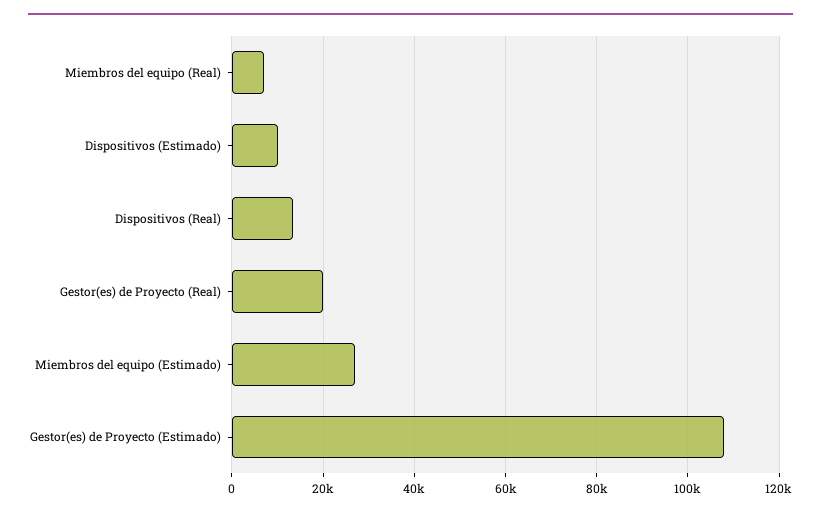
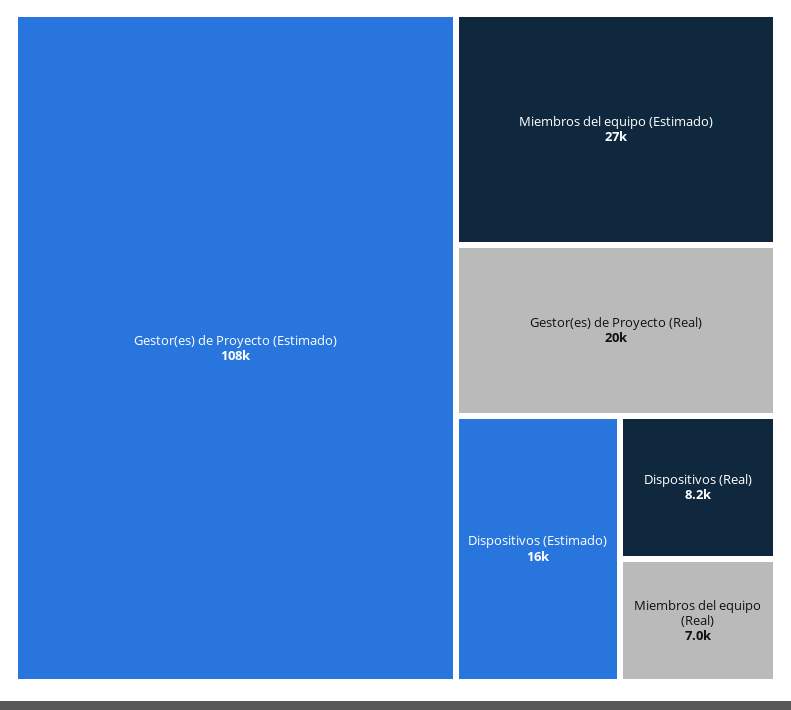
Dispositivos (Estimado): 10000 -> 16000
Dispositivos (Real): 14000 -> 8200

